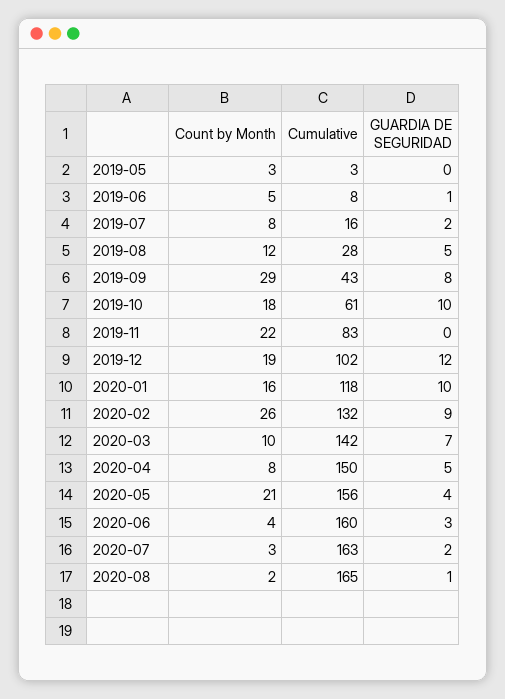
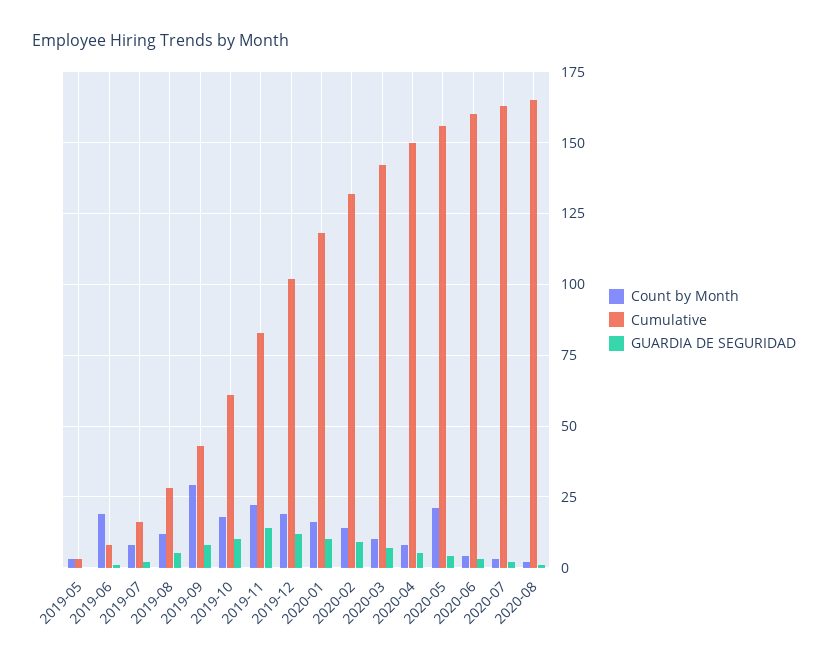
Count by Month, 2019-06: 5 -> 20
GUARDIA DE SEGURIDAD, 2019-11: 0 -> 15
Count by Month, 2020-02: 26 -> 15

